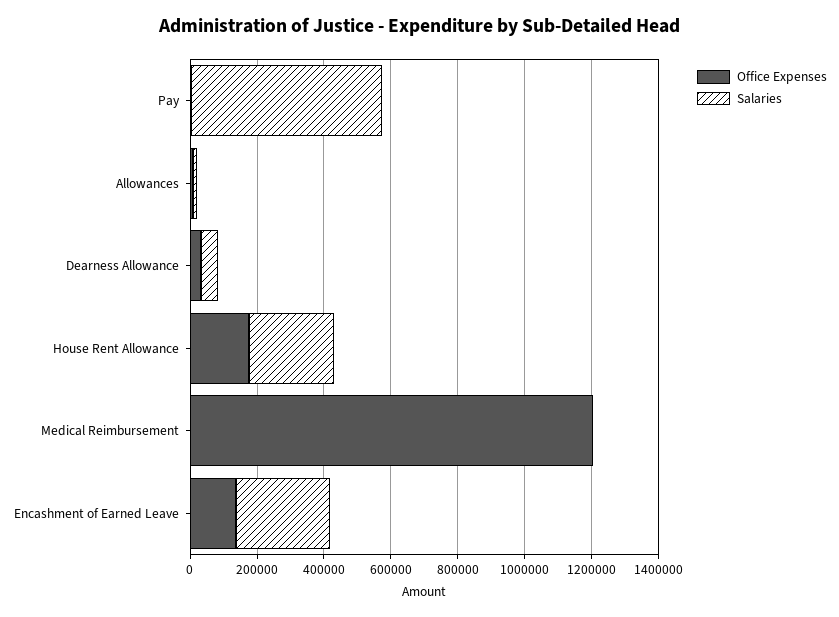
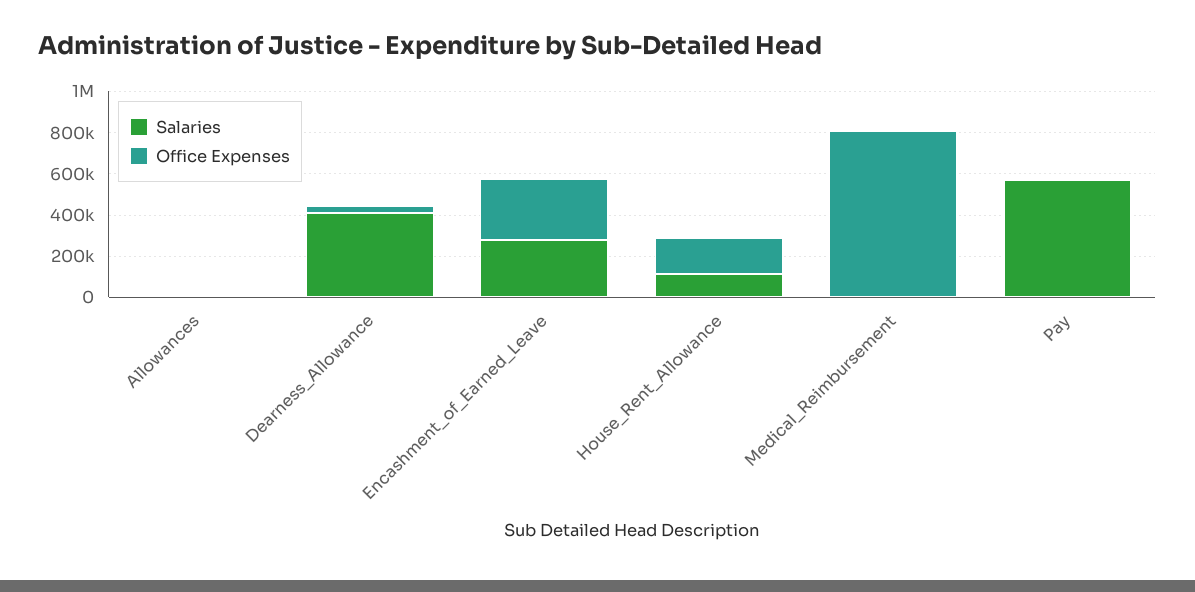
Salaries, Dearness Allowance: 50000 -> 400000
Salaries, House Rent Allowance: 250000 -> 100000
Office Expenses, Medical Reimbursement: 1200000 -> 800000
Office Expenses, Encashment of Earned Leave: 150000 -> 300000

